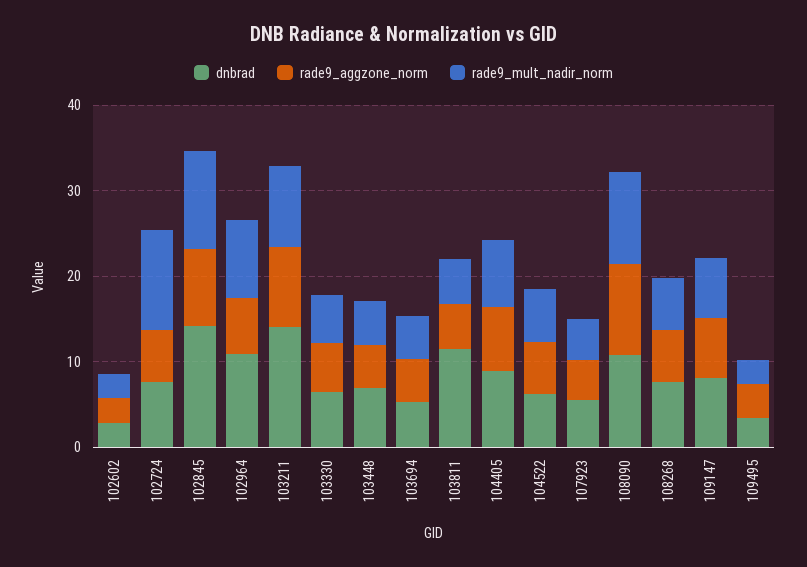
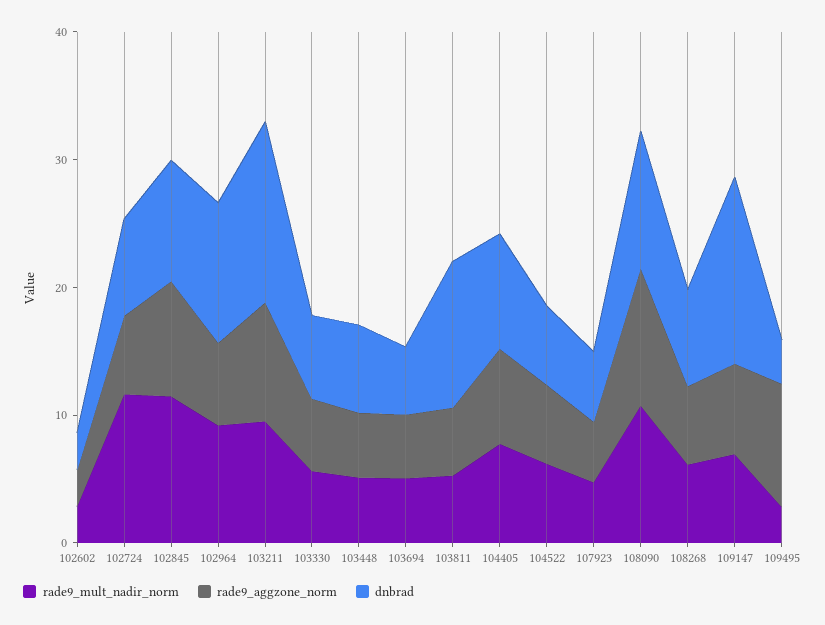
dnbrad, 102845: 14 -> 10
dnbrad, 109147: 8 -> 14
rade9_aggzone_norm, 109495: 4 -> 10

